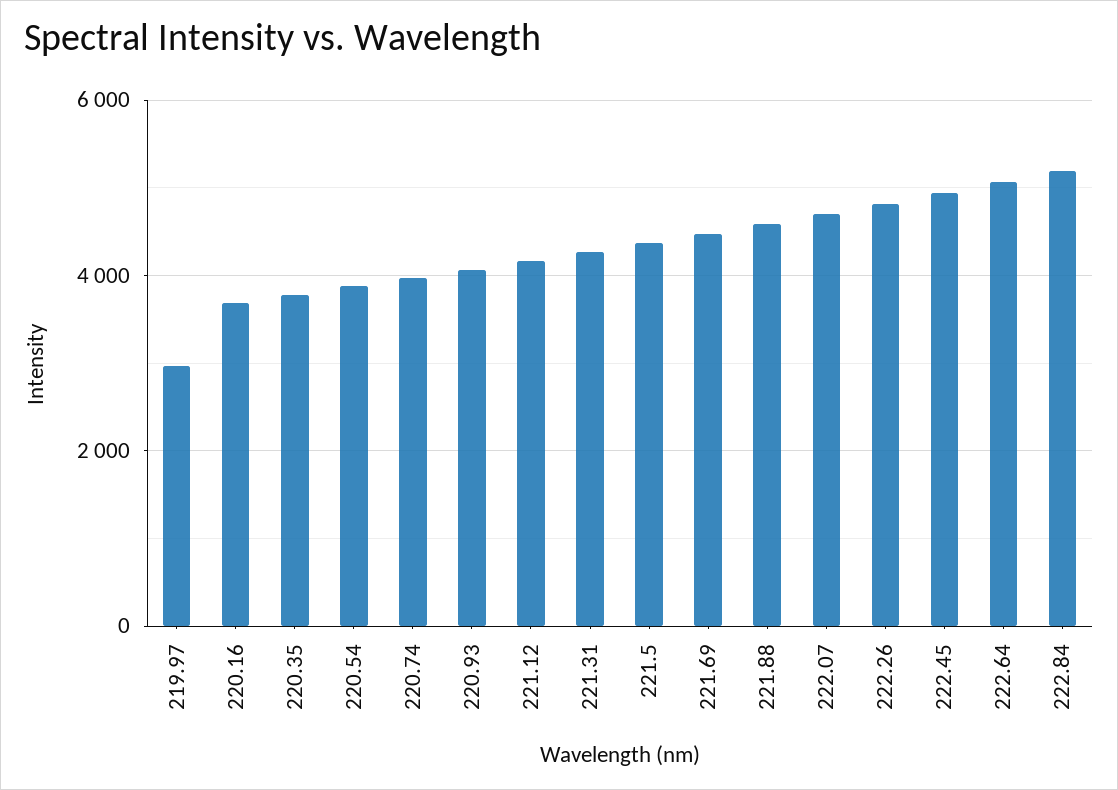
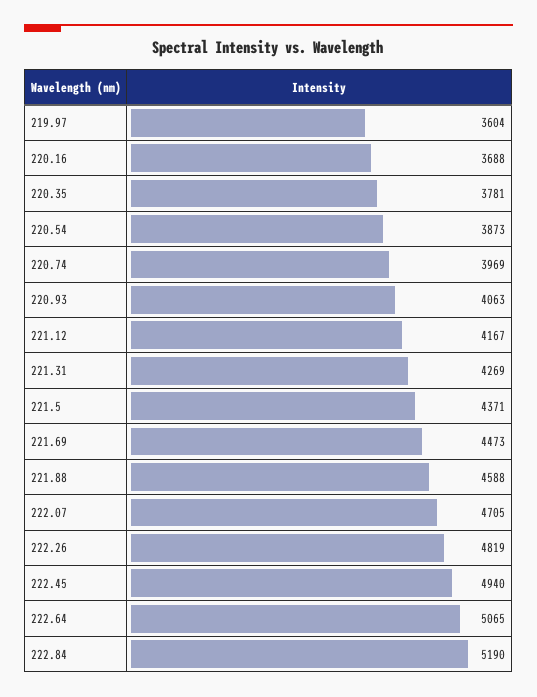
219.97: 3000 -> 3604

